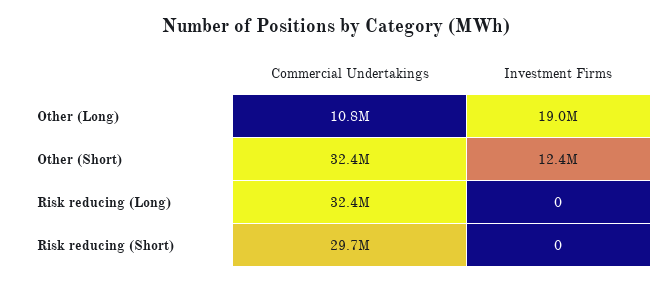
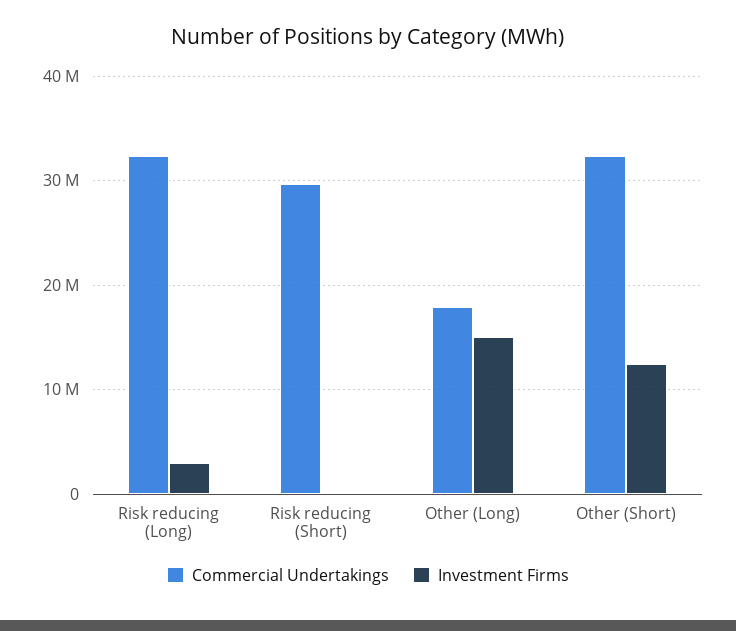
Commercial Undertakings, Other (Long): 10800000 -> 18000000
Investment Firms, Other (Long): 19000000 -> 15000000
Investment Firms, Risk reducing (Long): 0 -> 3000000

